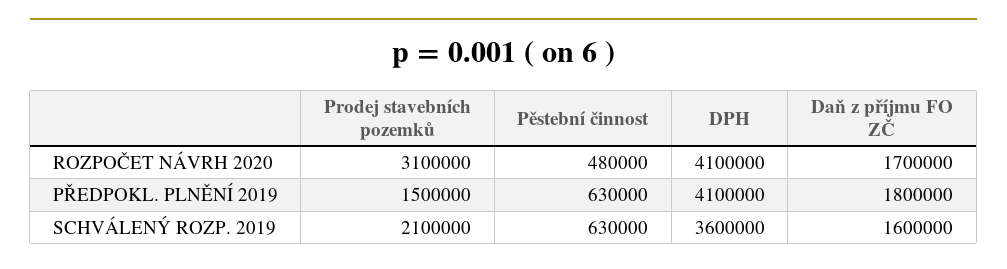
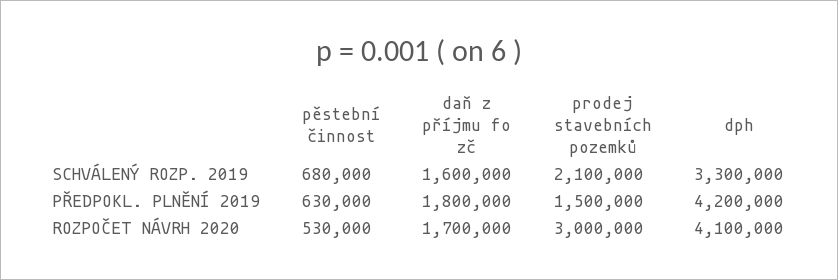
Prodej stavebních pozemků, ROZPOČET NÁVRH 2020: 3100000 -> 3000000
Pěstební činnost, ROZPOČET NÁVRH 2020: 480000 -> 530000
DPH, PŘEDPOKL. PLNĚNÍ 2019: 4100000 -> 4200000
Pěstební činnost, SCHVÁLENÝ ROZP. 2019: 630000 -> 680000
DPH, SCHVÁLENÝ ROZP. 2019: 3600000 -> 3300000

